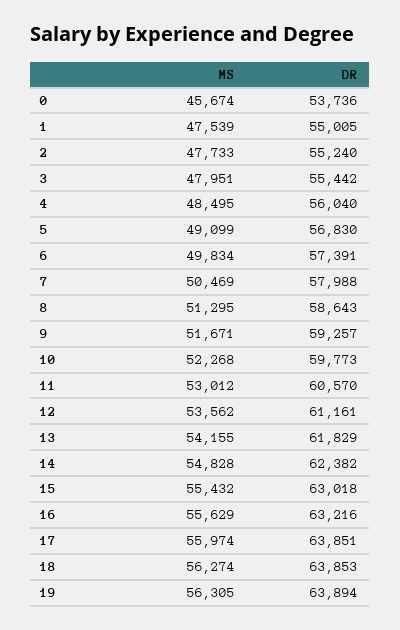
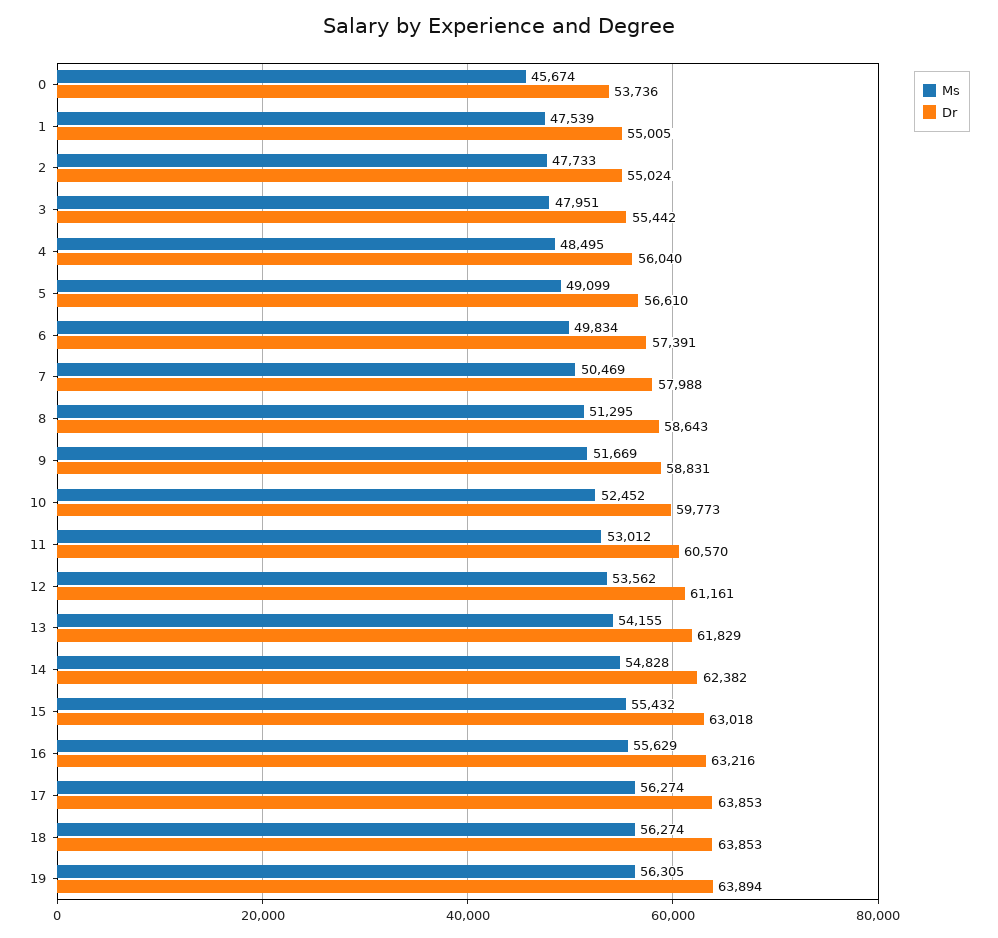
DR, 2: 55240 -> 55024
DR, 5: 56830 -> 56610
MS, 9: 51671 -> 51669
DR, 9: 59257 -> 58831
MS, 10: 52268 -> 52452
MS, 17: 55974 -> 56274
DR, 17: 63851 -> 63853

